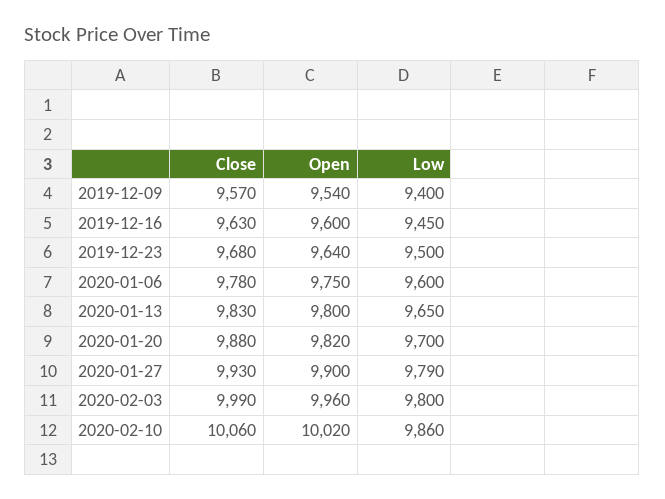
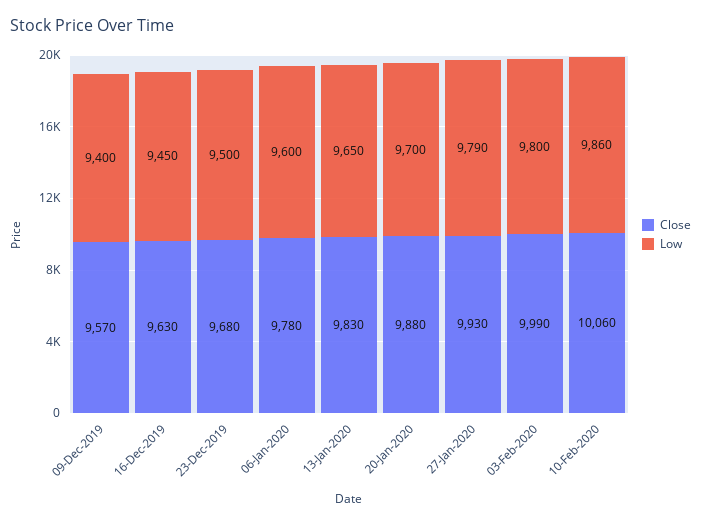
Open, 2019-12-09: 9540 -> none
Open, 2019-12-16: 9600 -> none
Open, 2019-12-23: 9640 -> none
Open, 2020-01-06: 9750 -> none
Open, 2020-01-13: 9800 -> none
Open, 2020-01-20: 9820 -> none
Open, 2020-01-27: 9900 -> none
Open, 2020-02-03: 9960 -> none
Open, 2020-02-10: 10020 -> none

